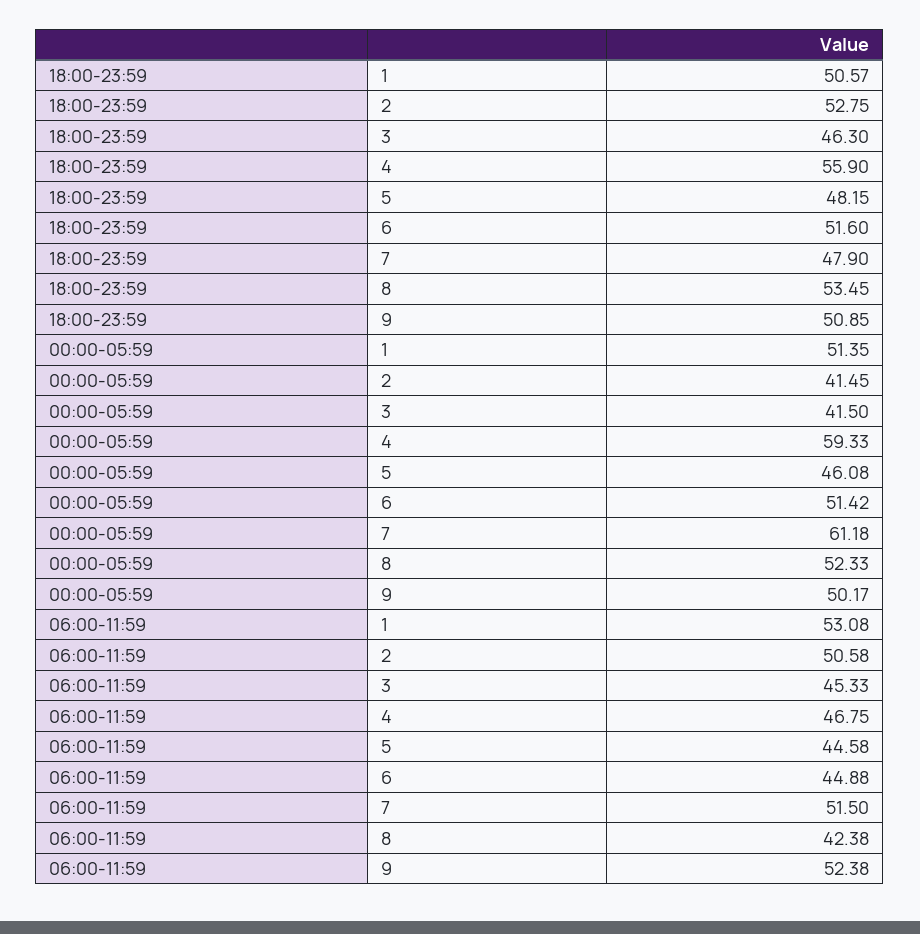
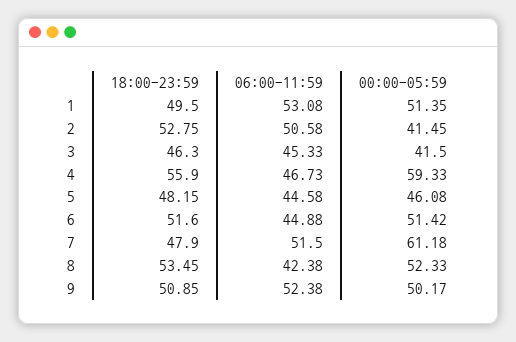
18:00-23:59, 1: 50.57 -> 49.5
06:00-11:59, 4: 46.75 -> 46.73

